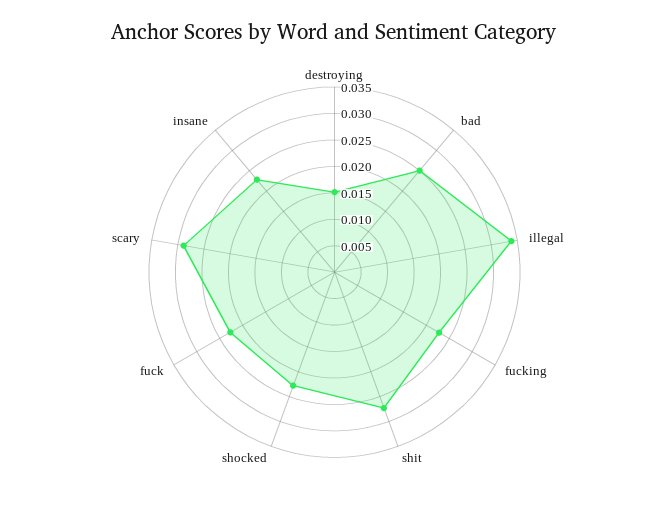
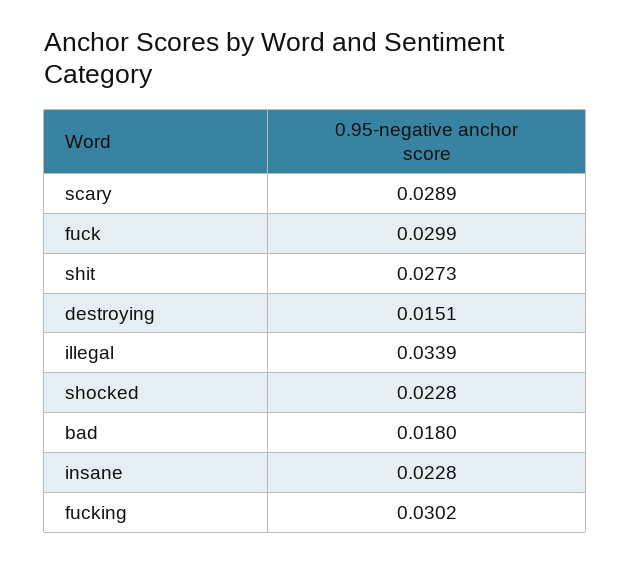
bad: 0.025 -> 0.018
fucking: 0.0225 -> 0.0302
fuck: 0.0225 -> 0.0299

